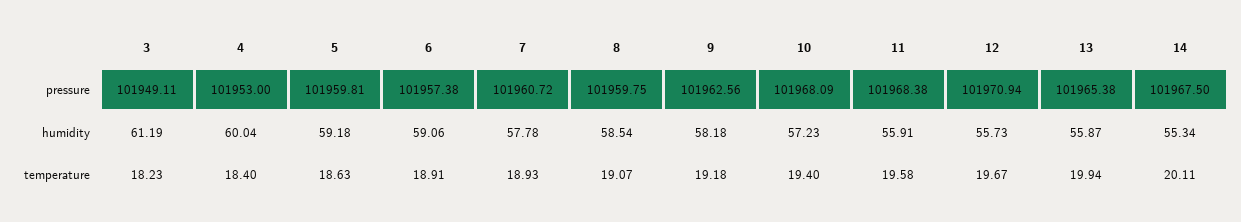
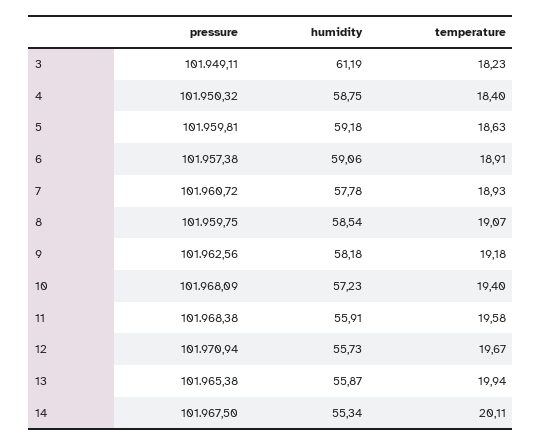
4, pressure: 101953 -> 101950.32
4, humidity: 60.04 -> 58.75

